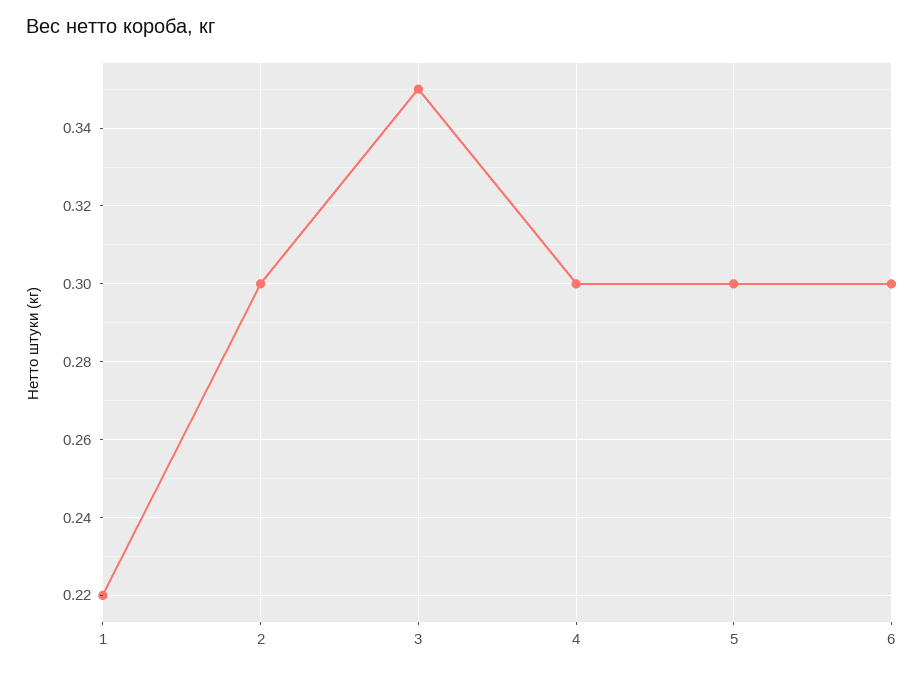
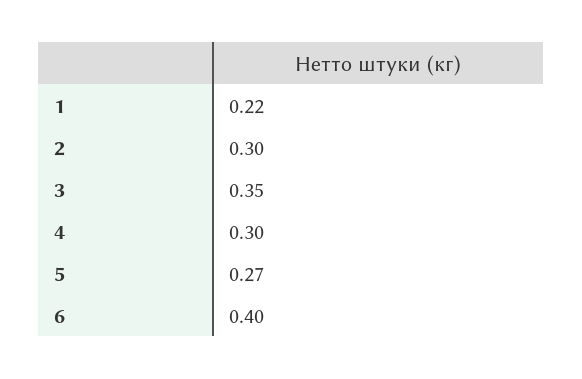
5: 0.3 -> 0.27
6: 0.3 -> 0.4

